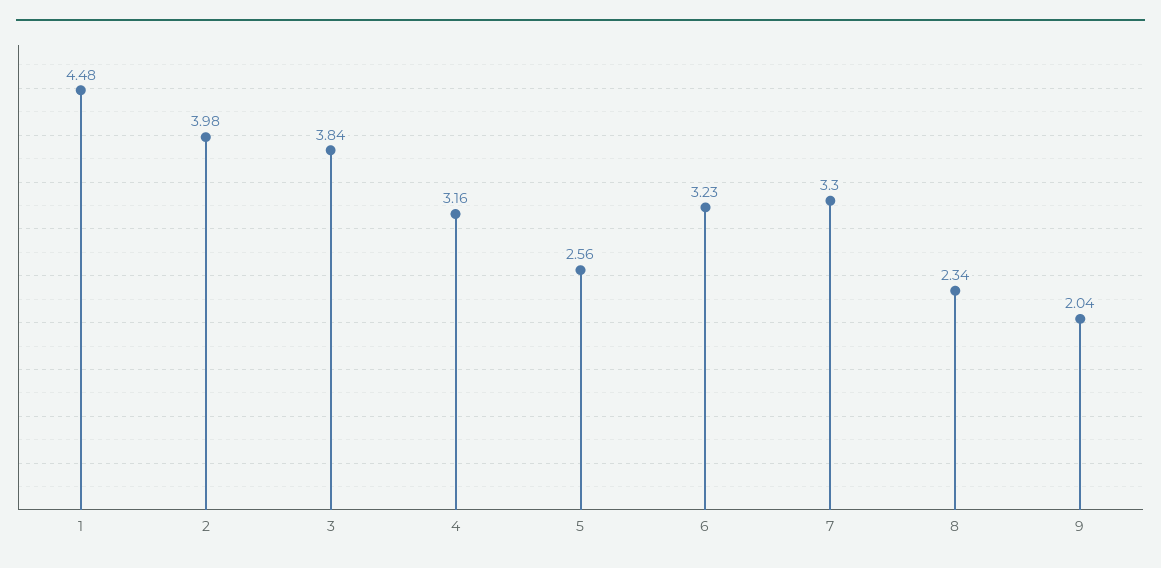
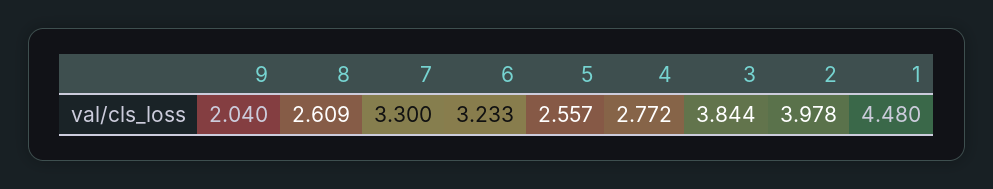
4: 3.16 -> 2.772
8: 2.34 -> 2.609

